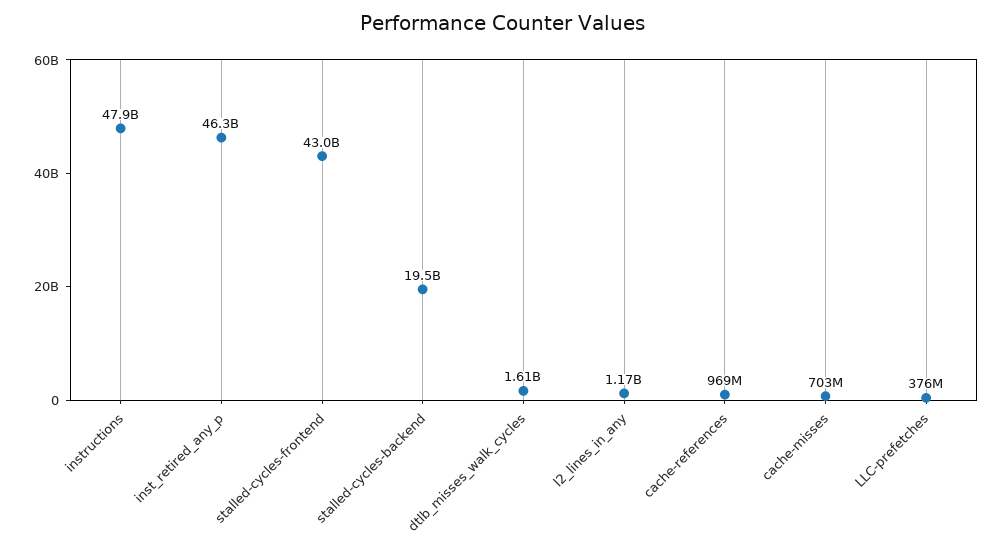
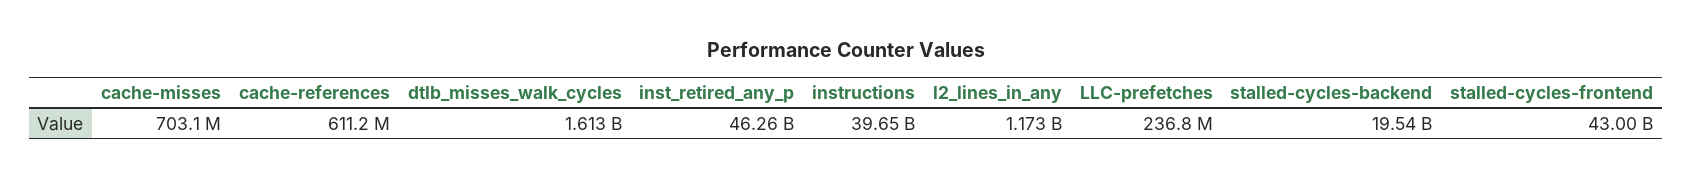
instructions: 47900000000 -> 39650000000
cache-references: 969000000 -> 611200000
LLC-prefetches: 376000000 -> 236800000

